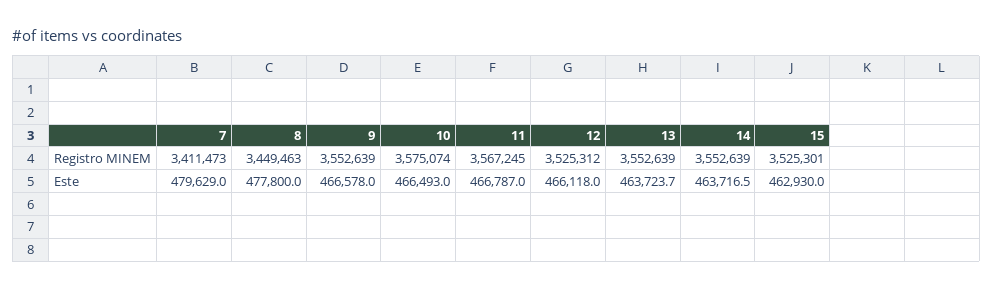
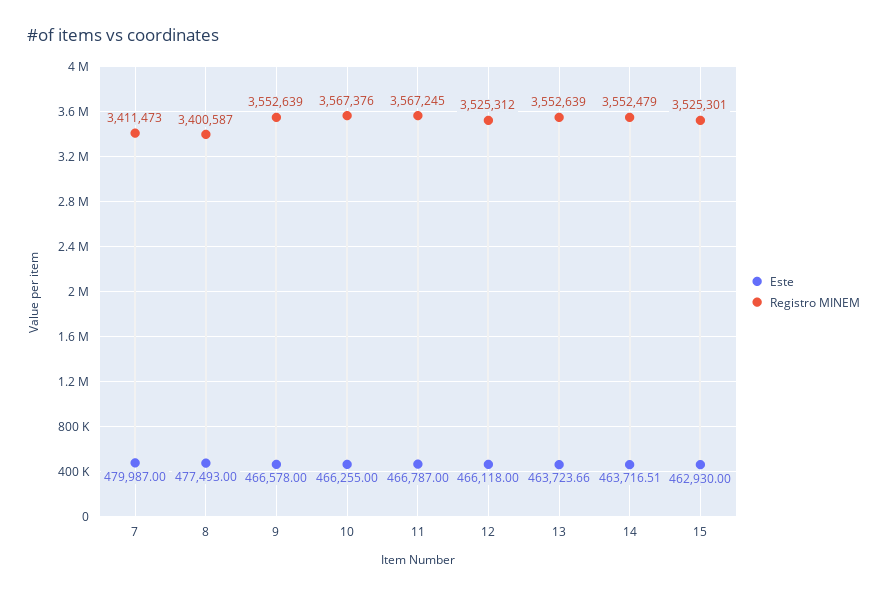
Registro MINEM, 8: 3449463 -> 3400587
Registro MINEM, 10: 3575074 -> 3567376
Registro MINEM, 14: 3552639 -> 3552479
Este, 7: 479629 -> 479987
Este, 8: 477800 -> 477493
Este, 10: 466493 -> 466255

